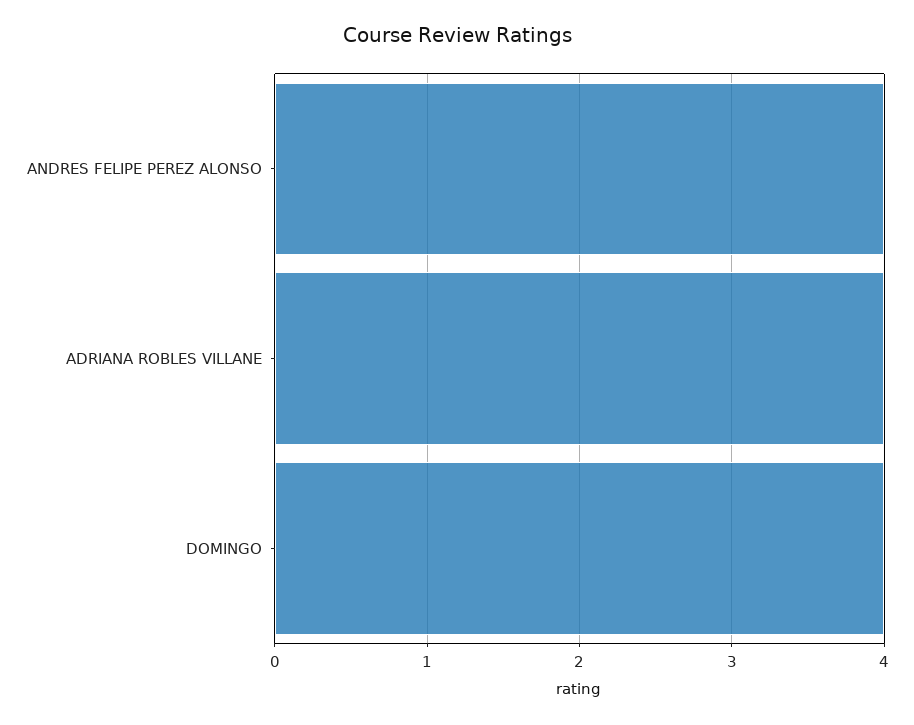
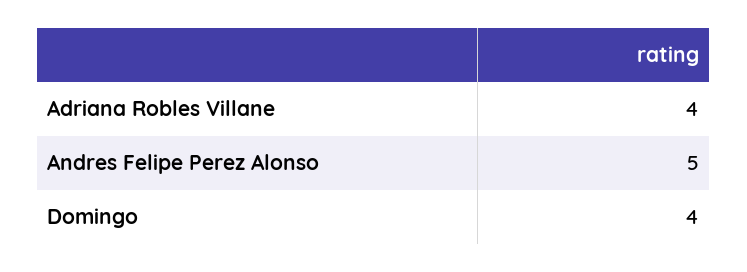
ANDRES FELIPE PEREZ ALONSO: 4 -> 5

